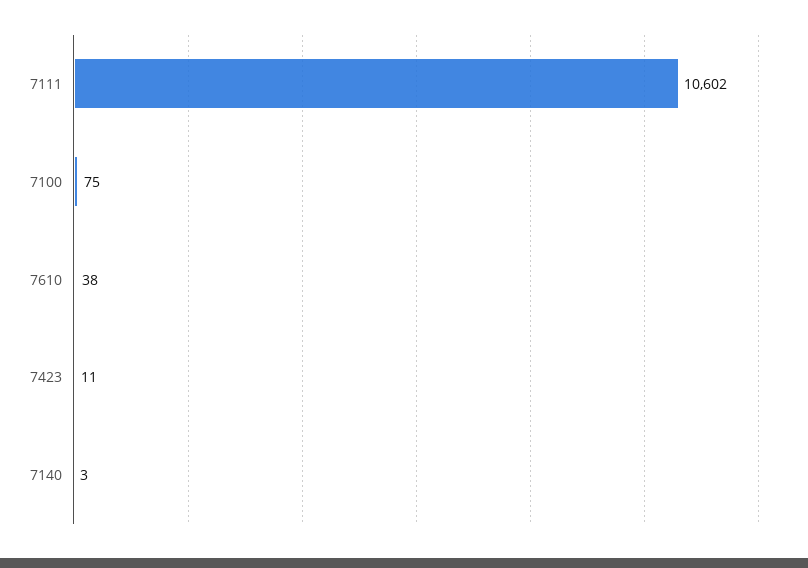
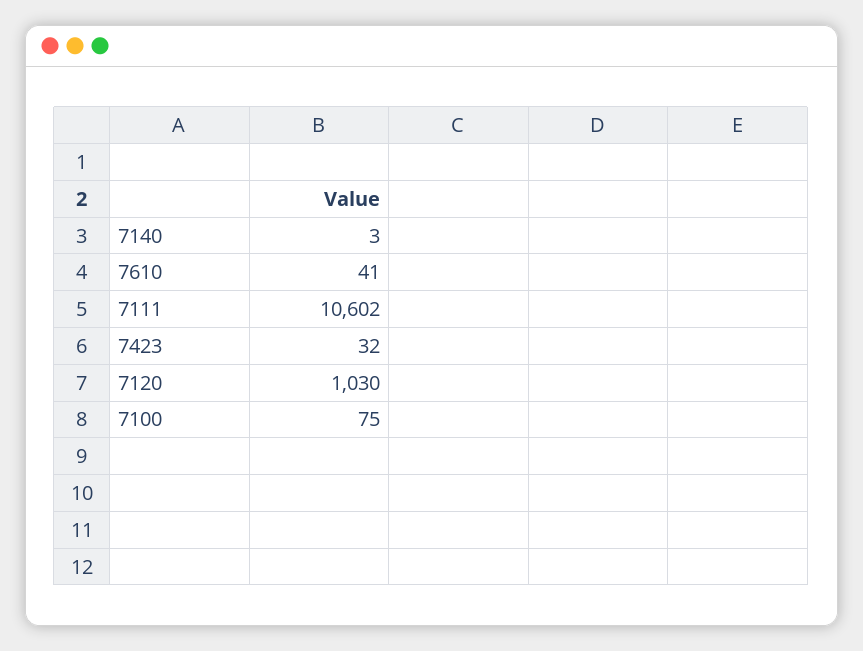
7610: 38 -> 41
7423: 11 -> 32
7120: none -> 1030

